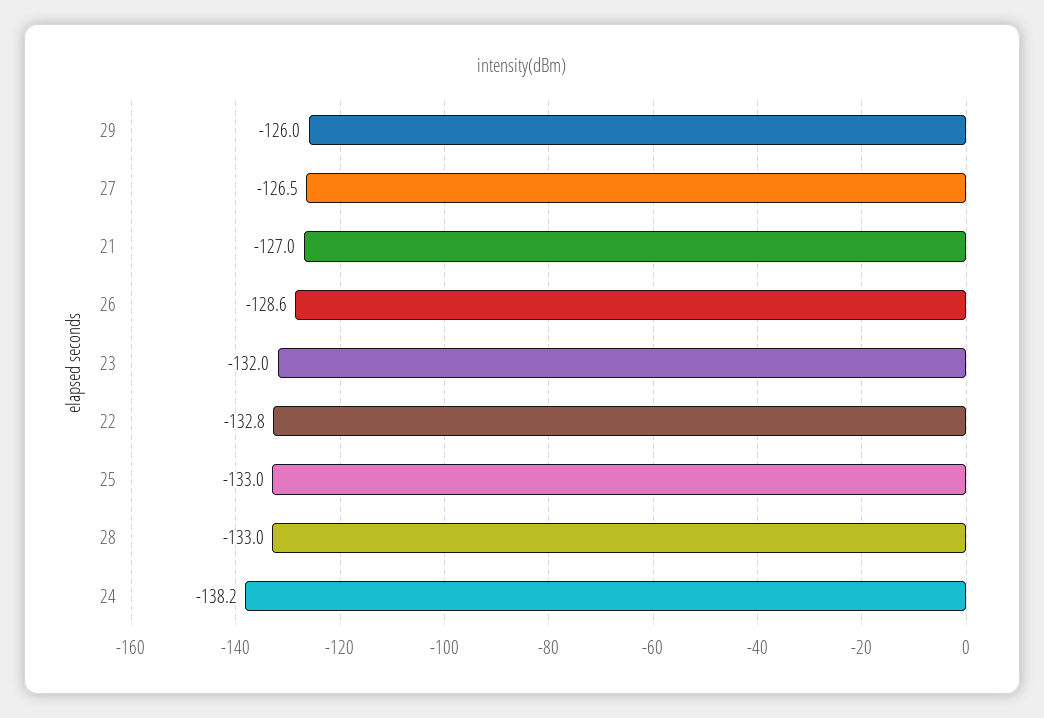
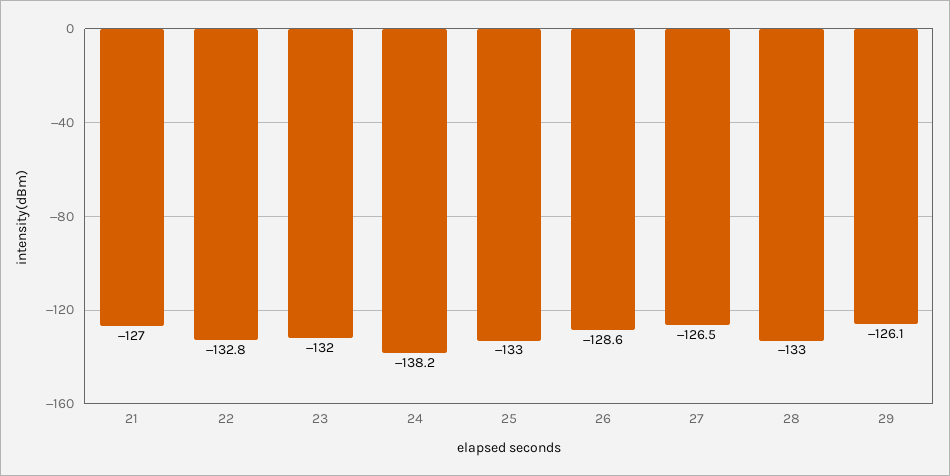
29: -126 -> -126.1

